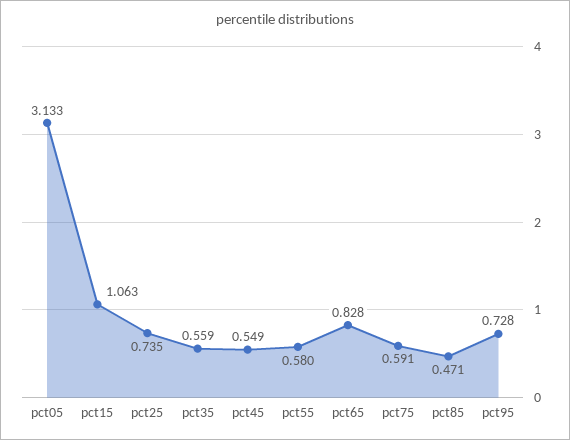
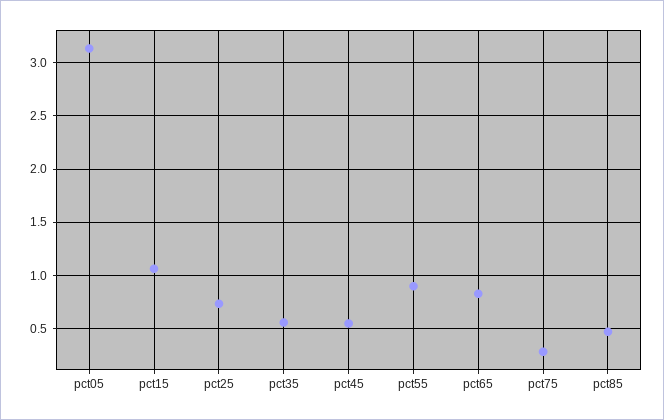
pct55: 0.58 -> 0.9
pct75: 0.591 -> 0.3
pct95: 0.728 -> none

